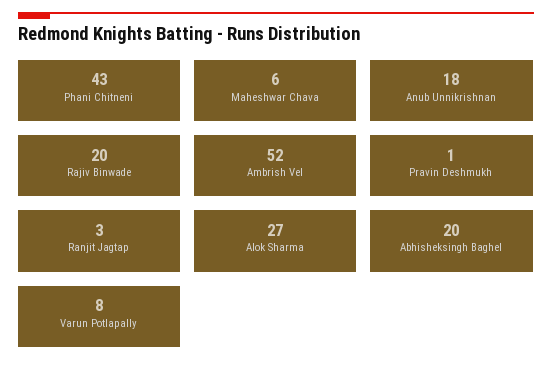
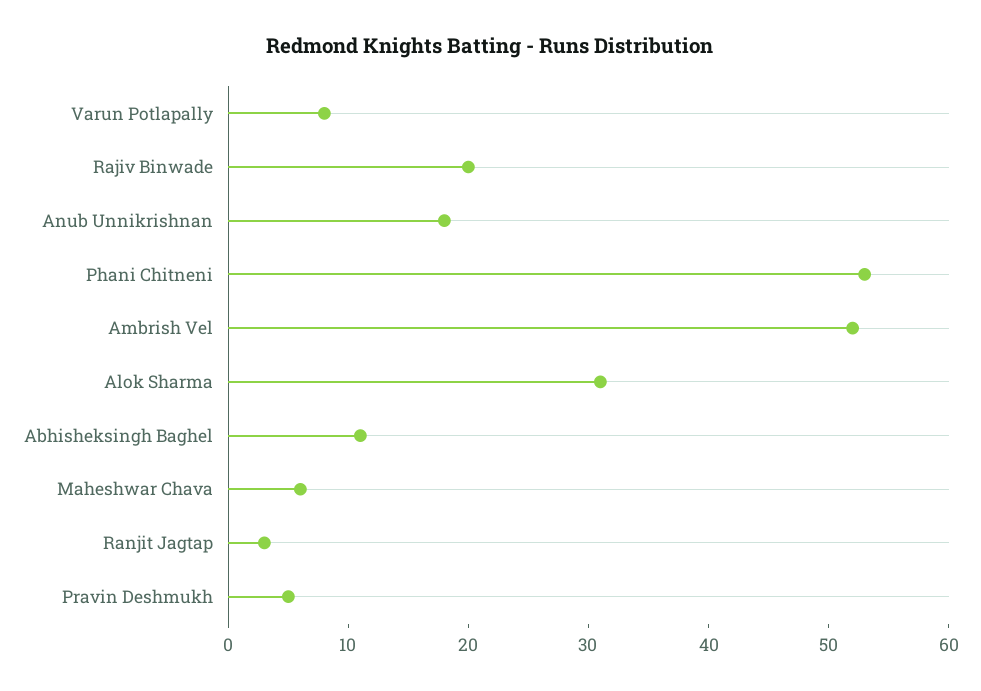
Phani Chitneni: 43 -> 53
Pravin Deshmukh: 1 -> 5
Alok Sharma: 27 -> 31
Abhisheksingh Baghel: 20 -> 11

